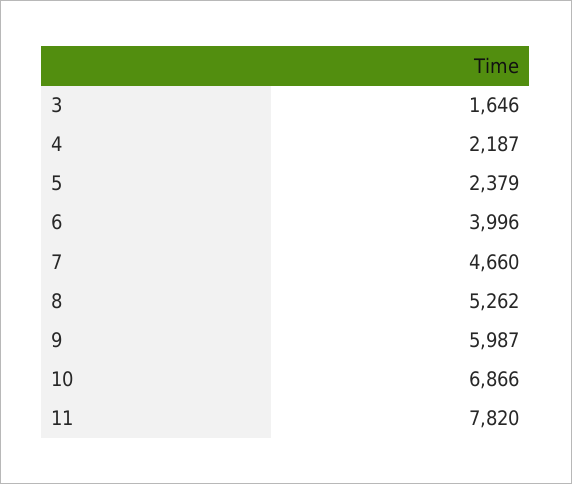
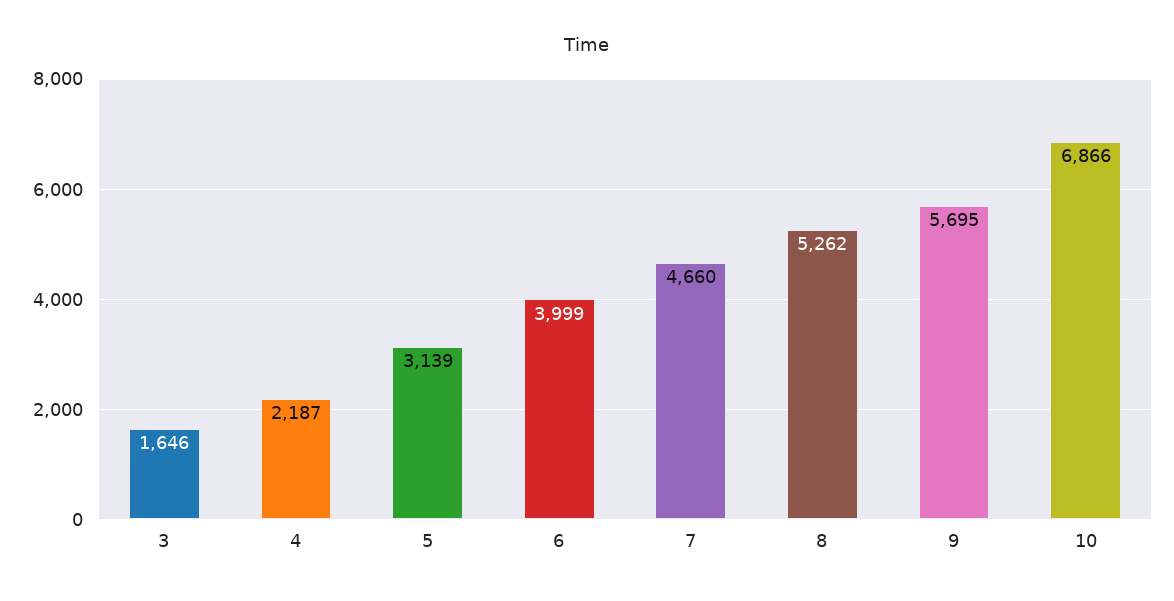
5: 2379 -> 3139
6: 3996 -> 3999
9: 5987 -> 5695
11: 7820 -> none

